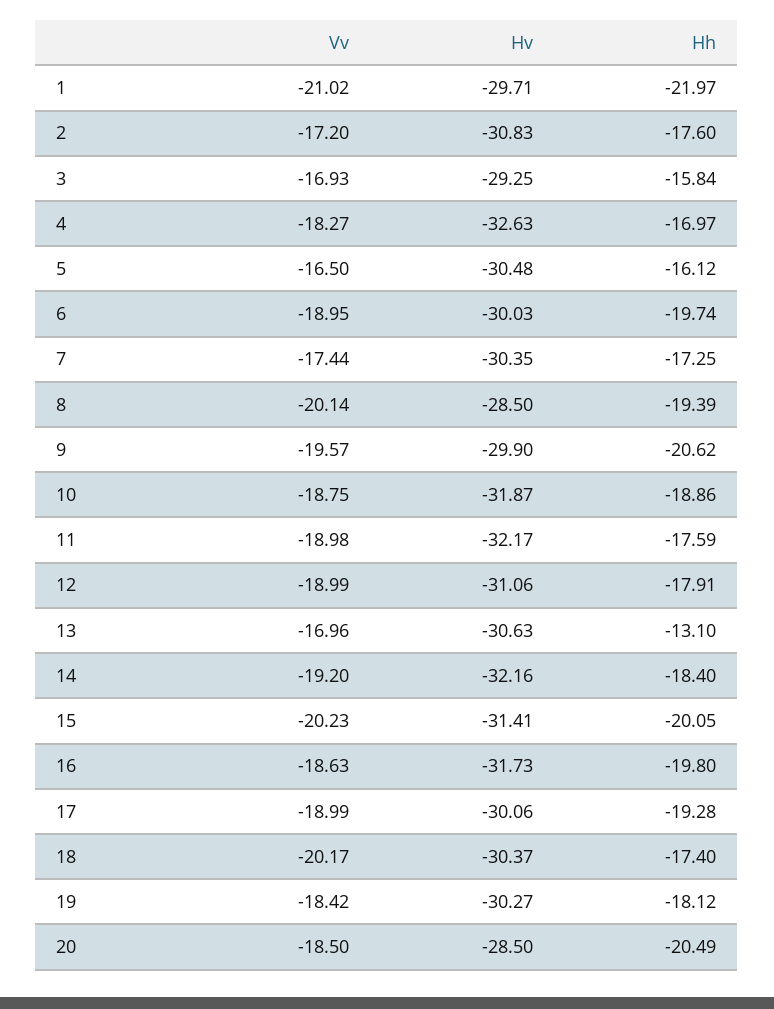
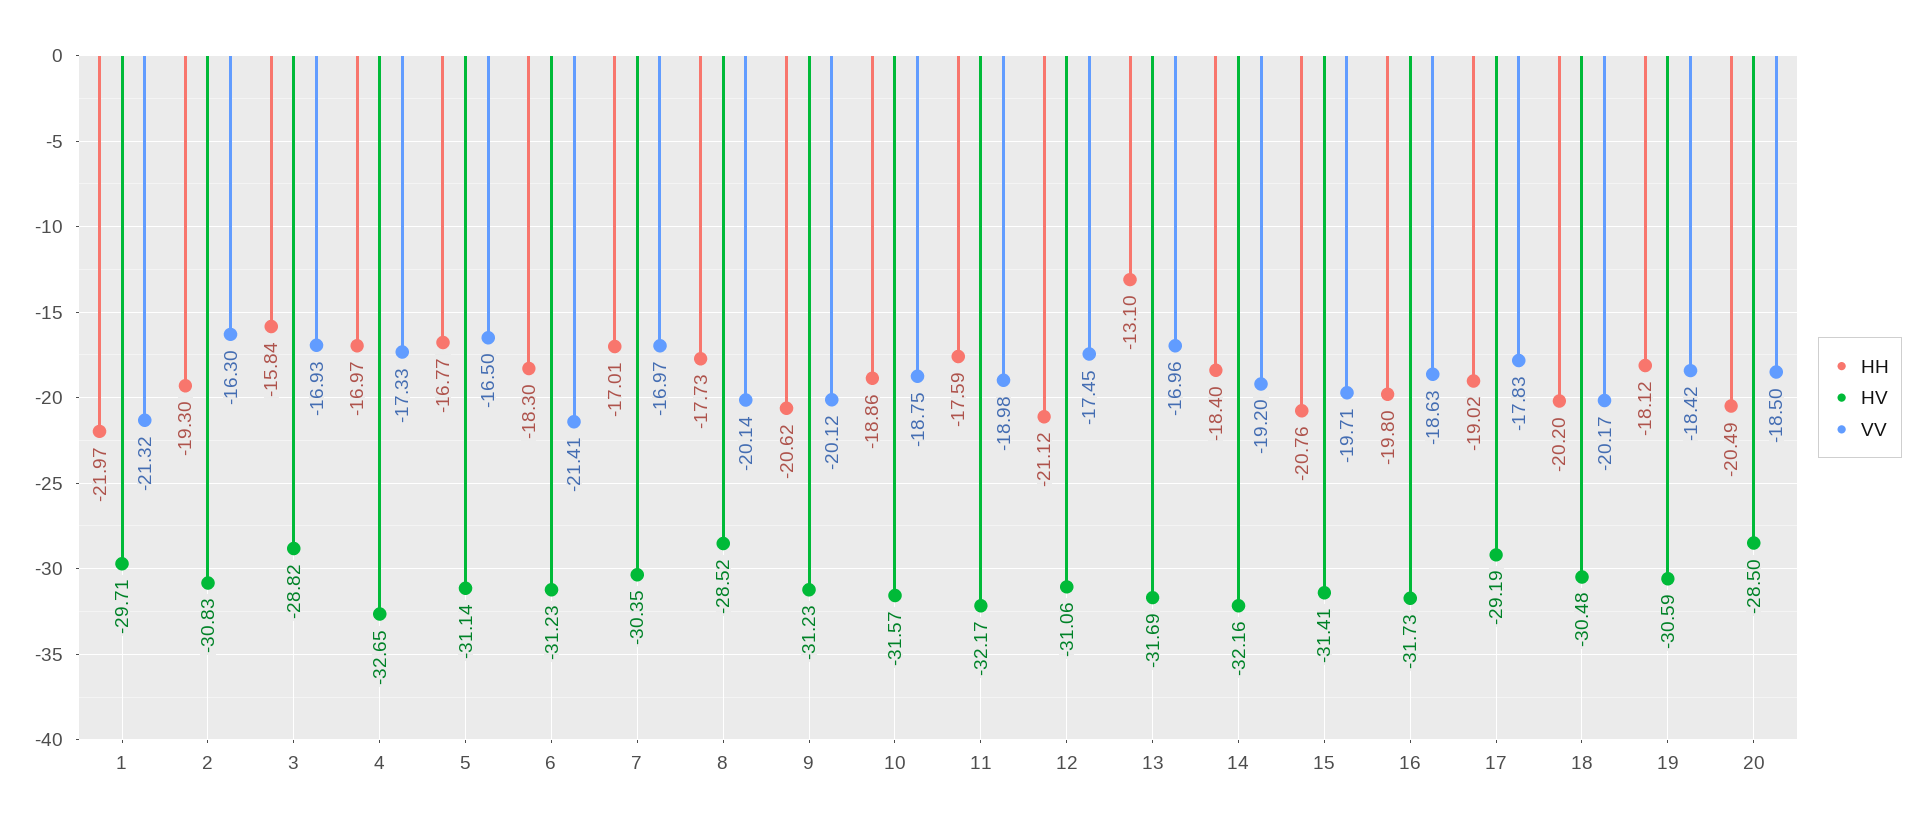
Vv, 1: -21.02 -> -21.32
Vv, 2: -17.2 -> -16.3
Hh, 2: -17.6 -> -19.3
Hv, 3: -29.25 -> -28.82
Vv, 4: -18.27 -> -17.33
Hv, 4: -32.63 -> -32.65
Hv, 5: -30.48 -> -31.14
Hh, 5: -16.12 -> -16.77
Vv, 6: -18.95 -> -21.41
Hv, 6: -30.03 -> -31.23
Hh, 6: -19.74 -> -18.3
Vv, 7: -17.44 -> -16.97
Hh, 7: -17.25 -> -17.01
Hv, 8: -28.5 -> -28.52
Hh, 8: -19.39 -> -17.73
Vv, 9: -19.57 -> -20.12
Hv, 9: -29.9 -> -31.23
Hv, 10: -31.87 -> -31.57
Vv, 12: -18.99 -> -17.45
Hh, 12: -17.91 -> -21.12
Hv, 13: -30.63 -> -31.69
Vv, 15: -20.23 -> -19.71
Hh, 15: -20.05 -> -20.76
Vv, 17: -18.99 -> -17.83
Hv, 17: -30.06 -> -29.19
Hh, 17: -19.28 -> -19.02
Hv, 18: -30.37 -> -30.48
Hh, 18: -17.4 -> -20.2
Hv, 19: -30.27 -> -30.59

